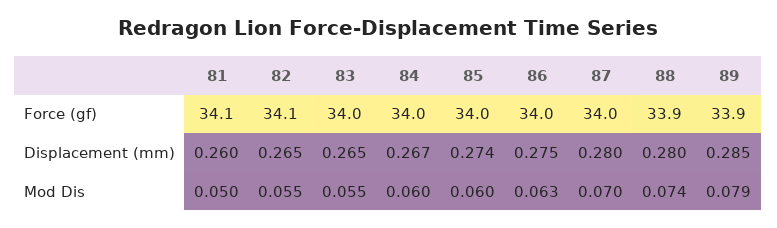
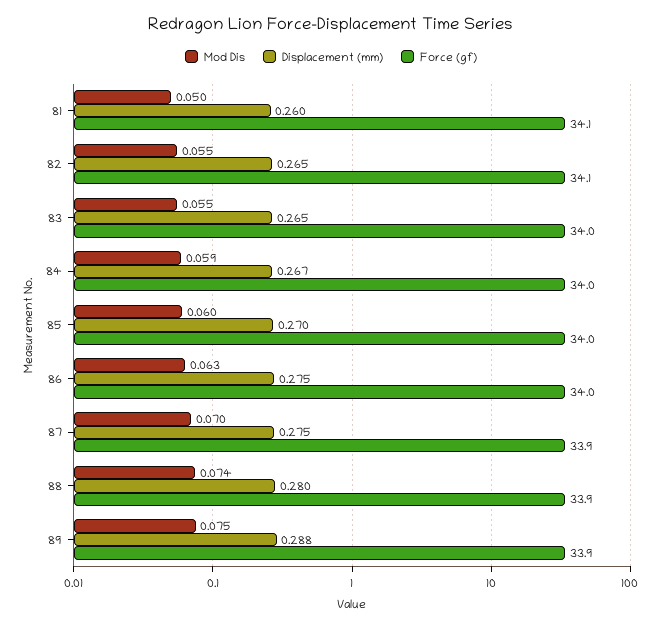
Force (gf), 87: 34 -> 33.9
Displacement (mm), 85: 0.274 -> 0.27
Displacement (mm), 87: 0.28 -> 0.275
Displacement (mm), 89: 0.285 -> 0.288
Mod Dis, 84: 0.06 -> 0.059
Mod Dis, 89: 0.079 -> 0.075

